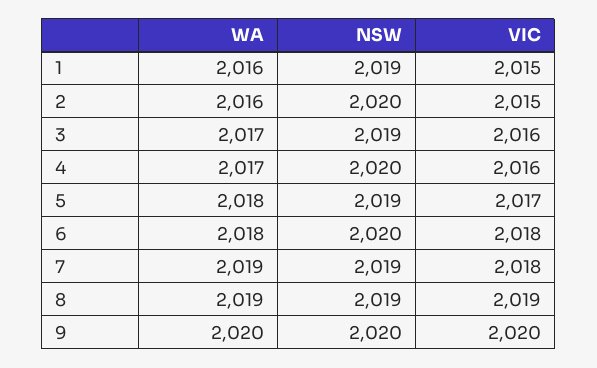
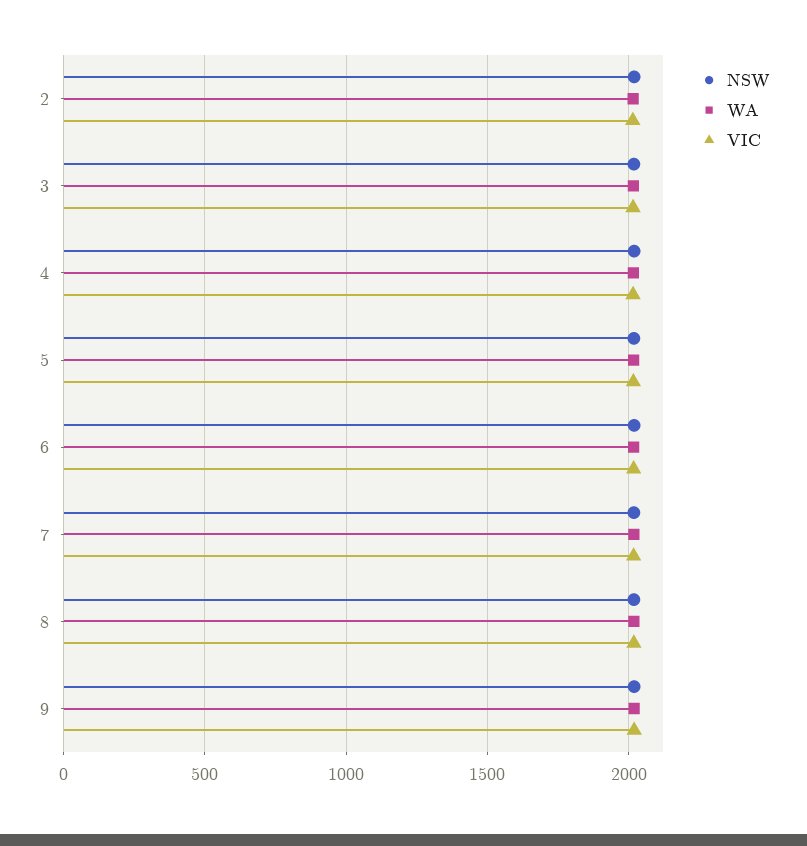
WA, 1: 2016 -> none
NSW, 1: 2019 -> none
VIC, 1: 2015 -> none

